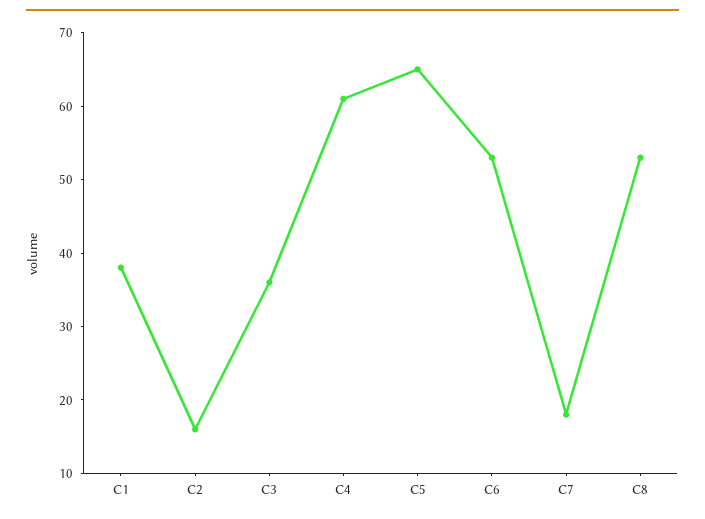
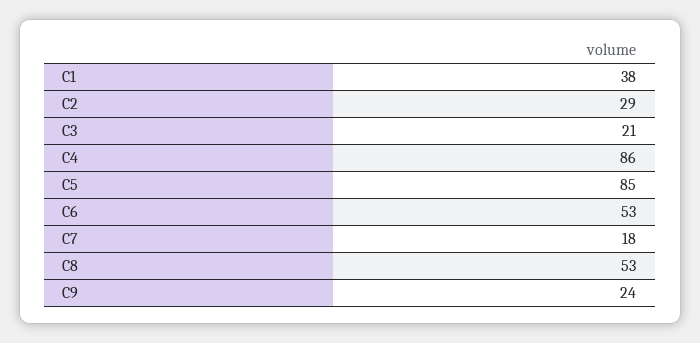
C2: 15 -> 29
C3: 35 -> 21
C4: 60 -> 86
C5: 65 -> 85
C9: none -> 24

